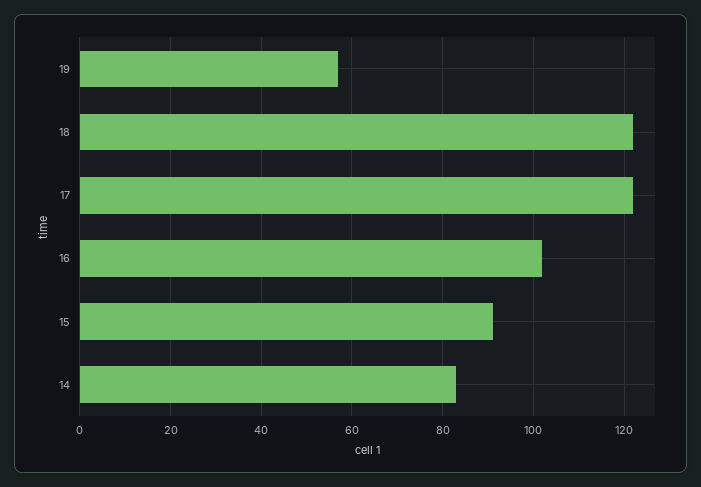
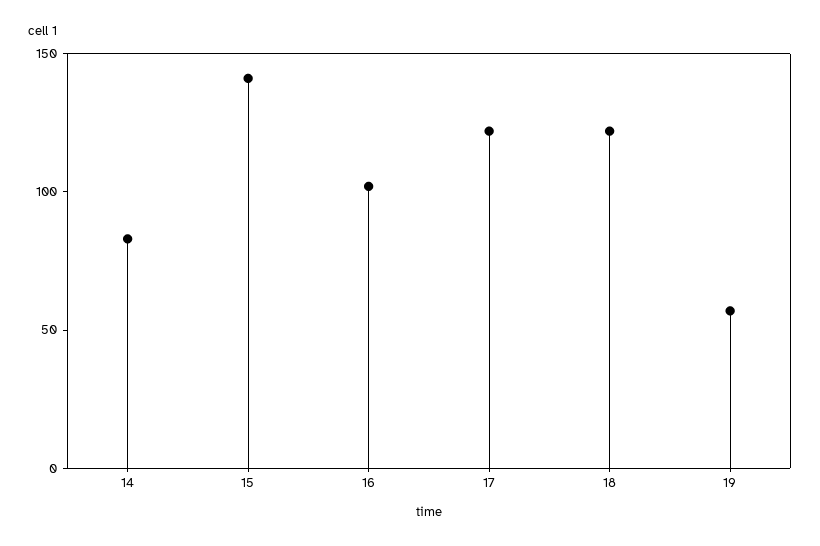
15: 90 -> 140

